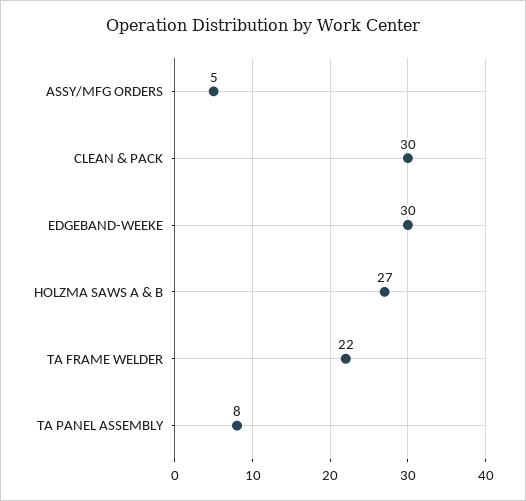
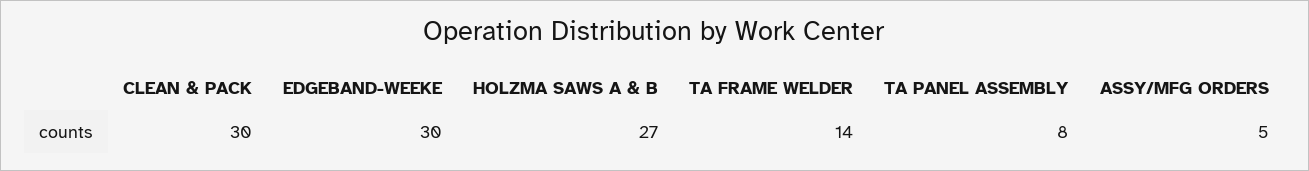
TA FRAME WELDER: 22 -> 14

